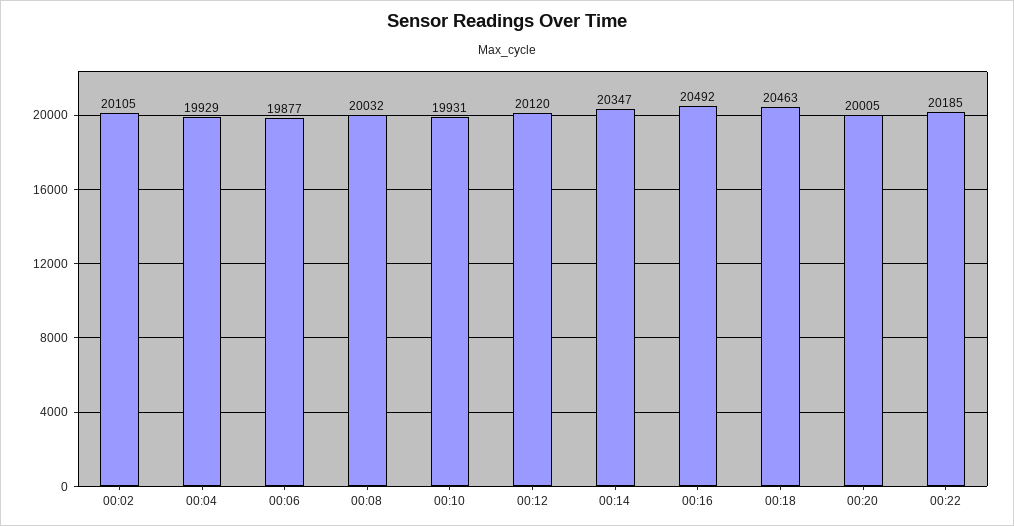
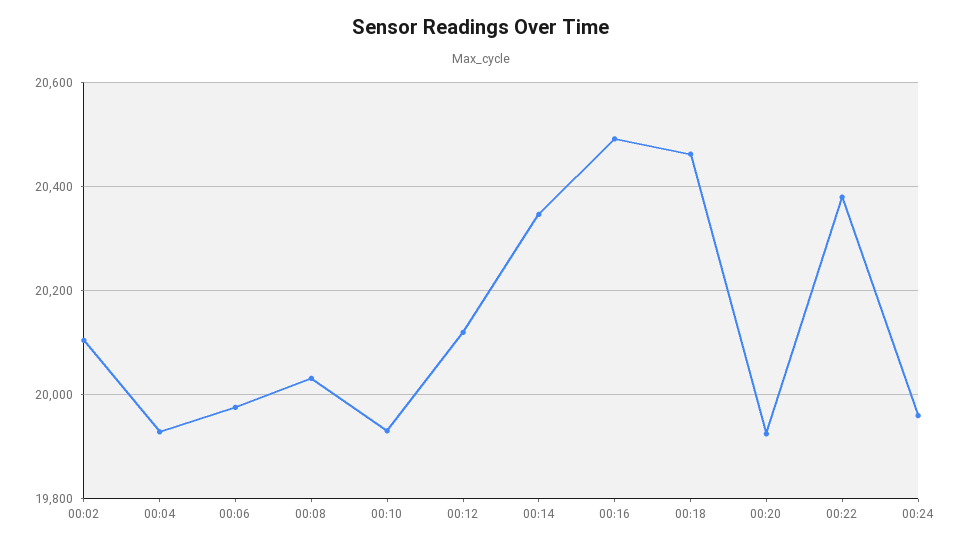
00:06: 19877 -> 19980
00:20: 20005 -> 19920
00:22: 20185 -> 20380
00:24: none -> 19960

